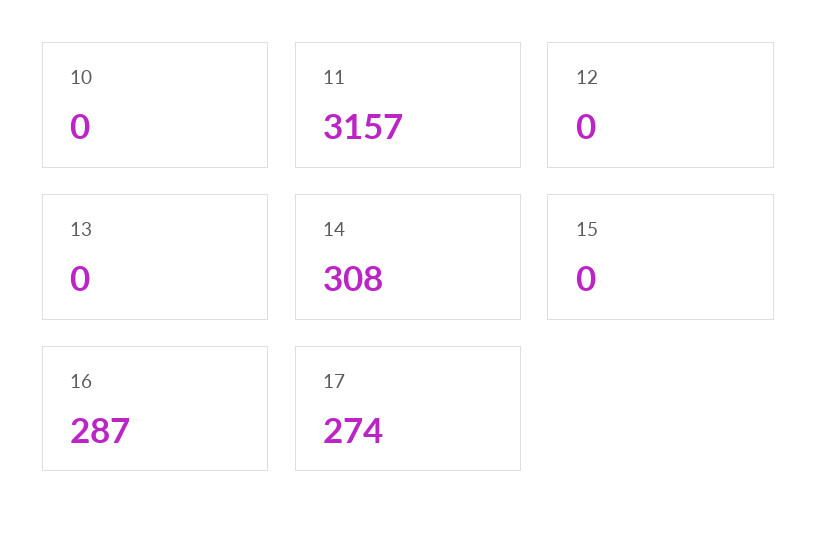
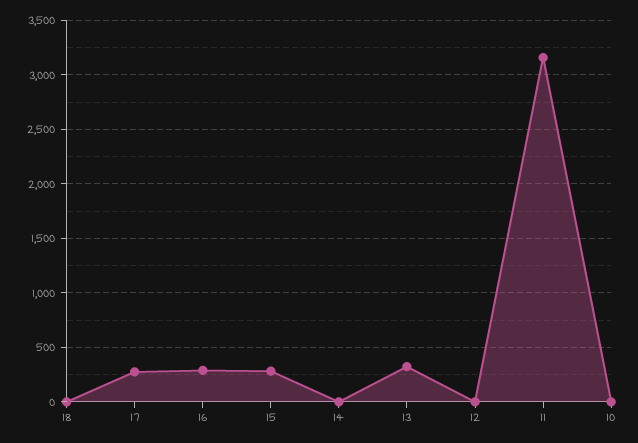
13: 0 -> 300
14: 308 -> 0
15: 0 -> 300
18: none -> 0

